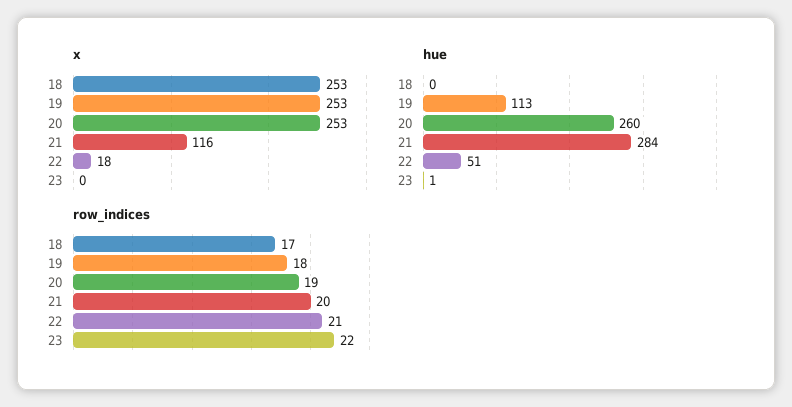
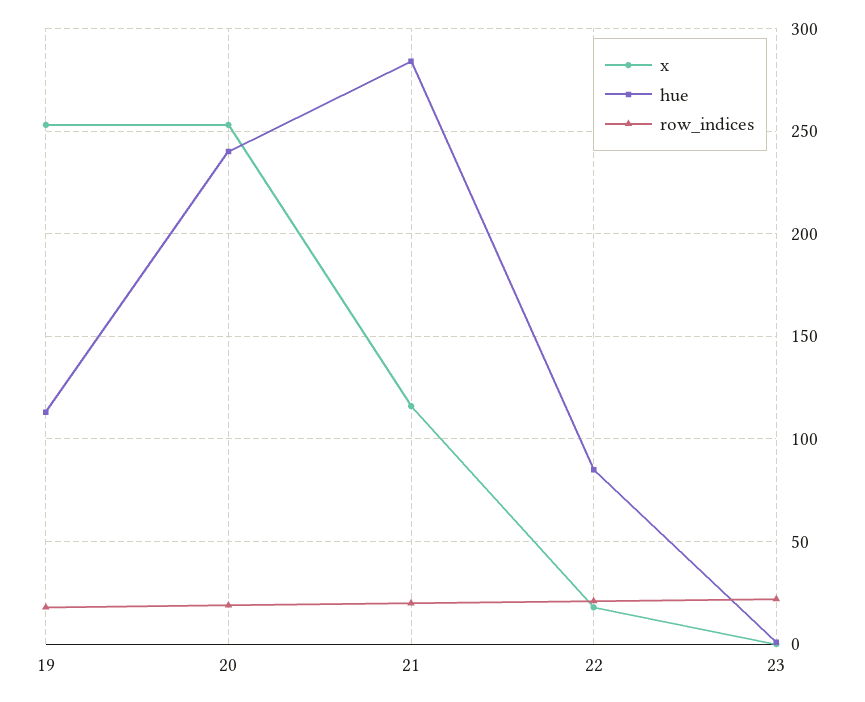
x, 18: 253 -> none
hue, 18: 0 -> none
hue, 20: 260 -> 240
hue, 22: 51 -> 85
row_indices, 18: 17 -> none

